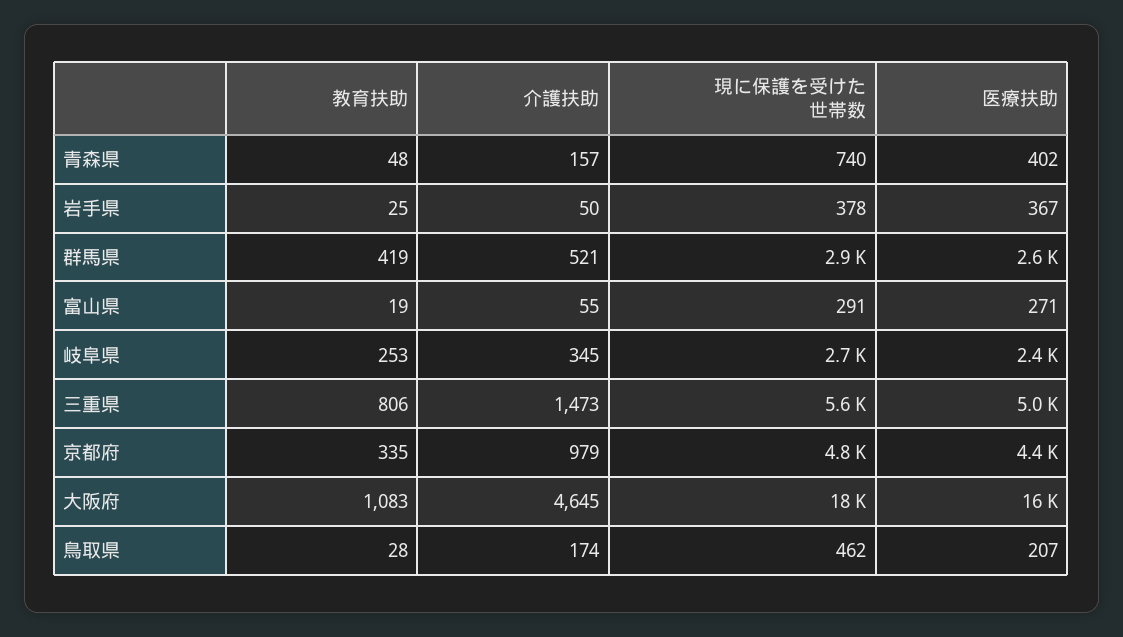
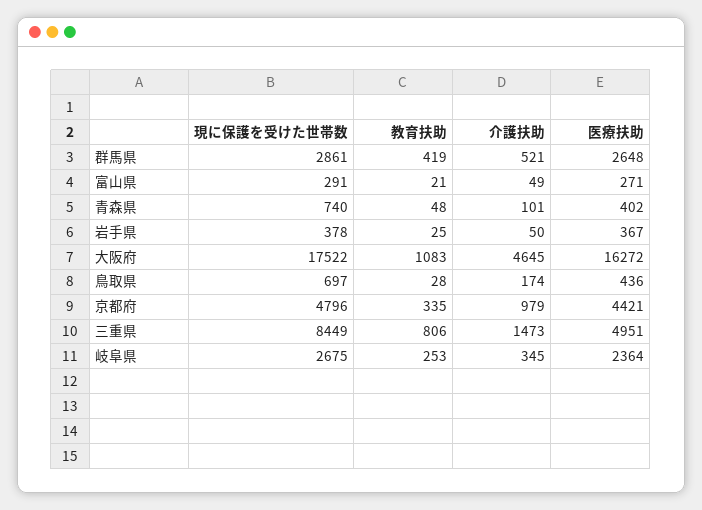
介護扶助, 青森県: 157 -> 101
教育扶助, 富山県: 19 -> 21
介護扶助, 富山県: 55 -> 49
現に保護を受けた世帯数, 三重県: 5600 -> 8449
現に保護を受けた世帯数, 鳥取県: 462 -> 697
医療扶助, 鳥取県: 207 -> 436

